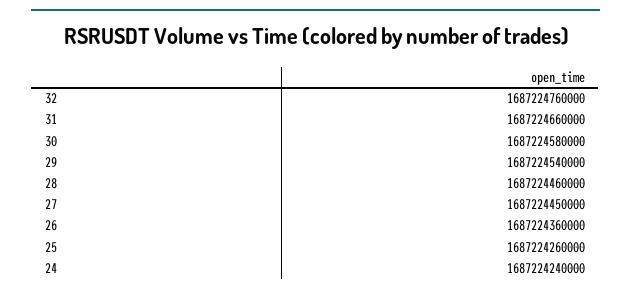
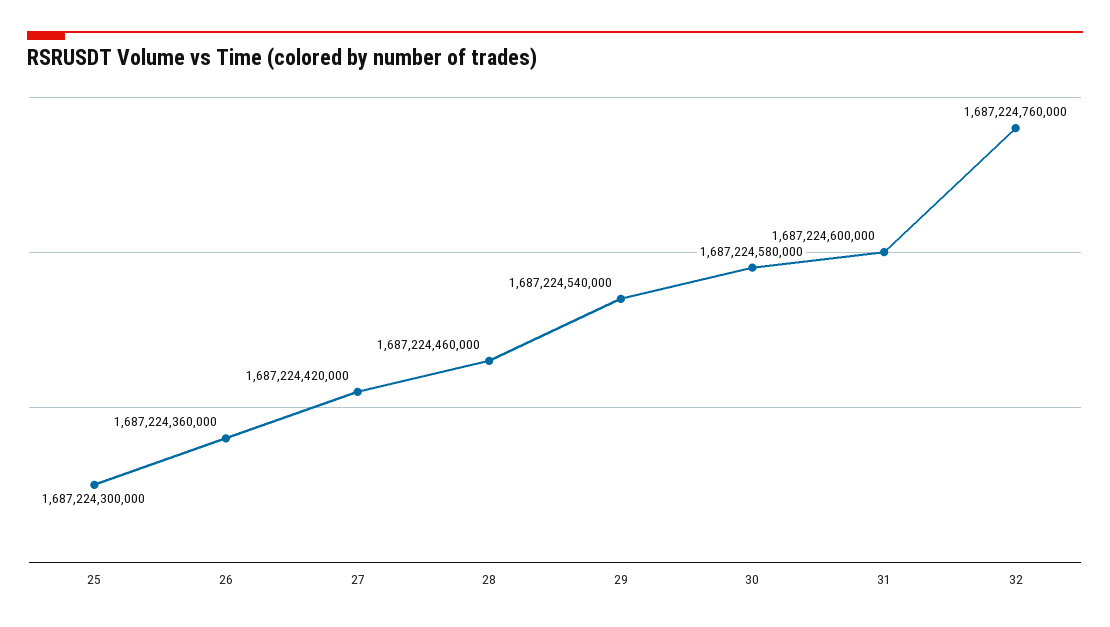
31: 1687224660000 -> 1687224600000
27: 1687224450000 -> 1687224420000
25: 1687224260000 -> 1687224300000
24: 1687224240000 -> none

